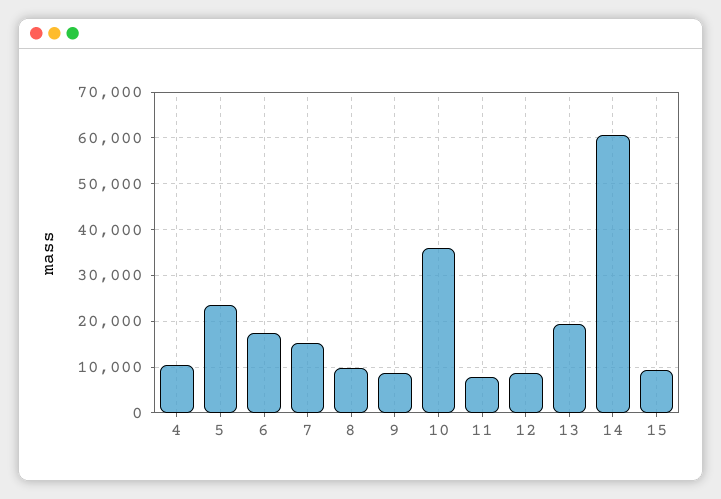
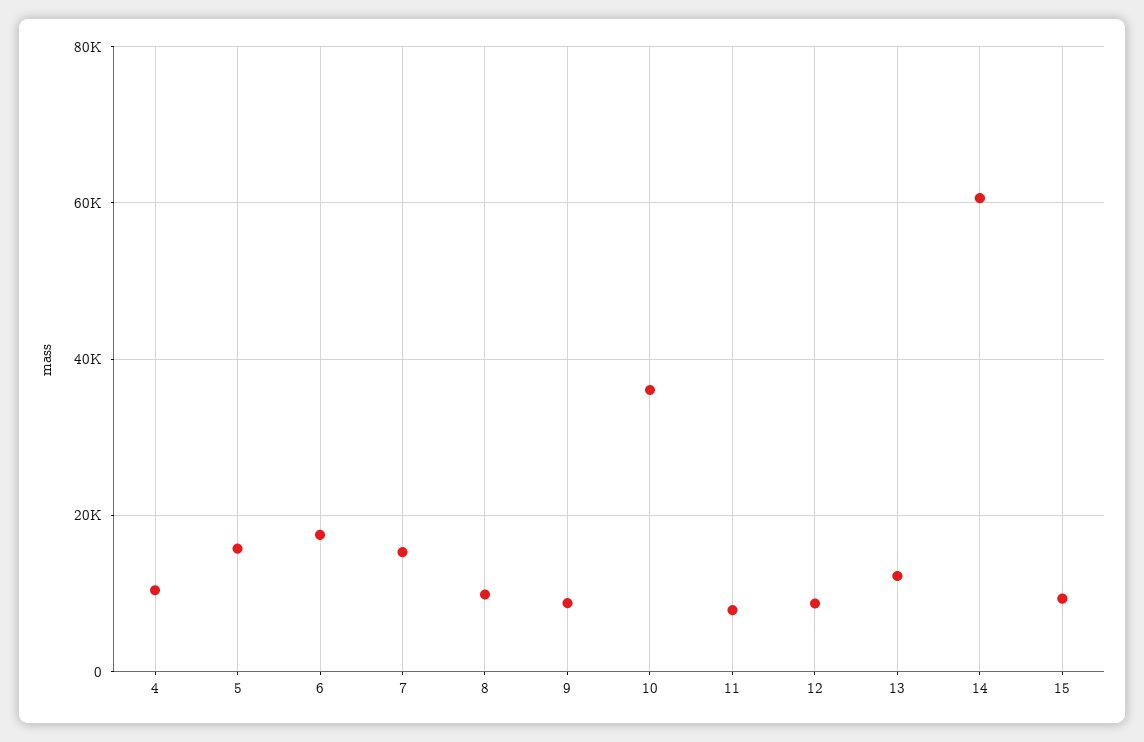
5: 24000 -> 16000
13: 20000 -> 12000

